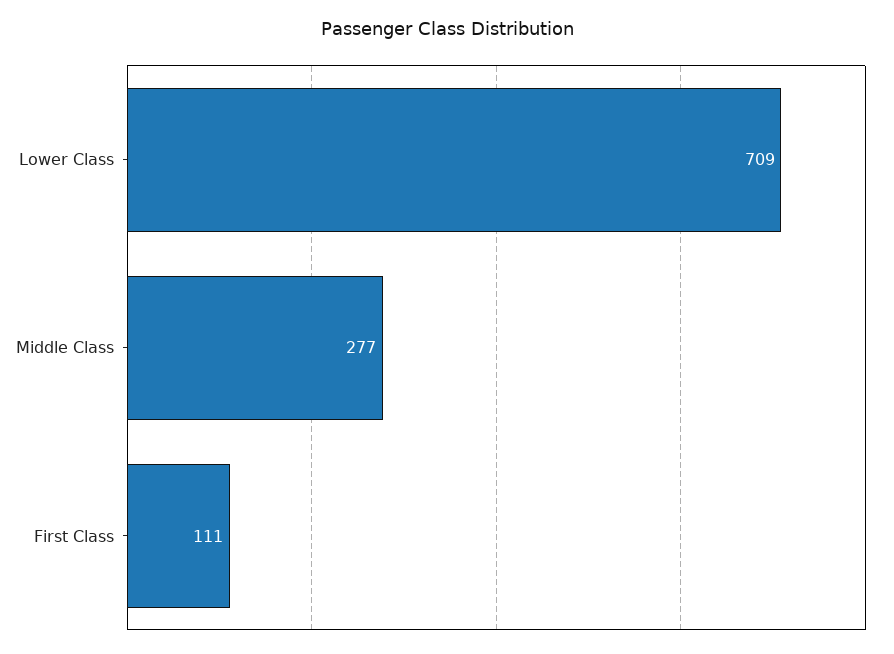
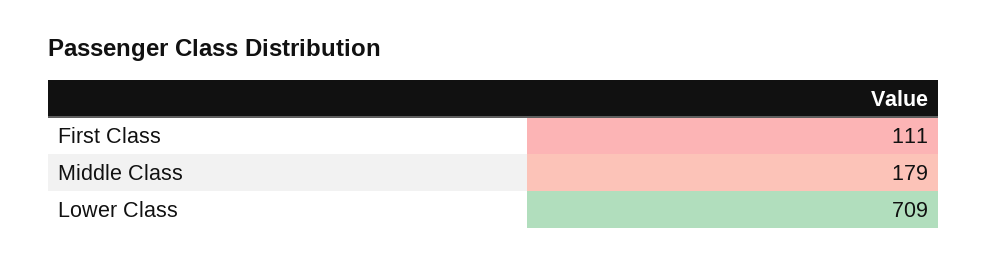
Middle Class: 277 -> 179

